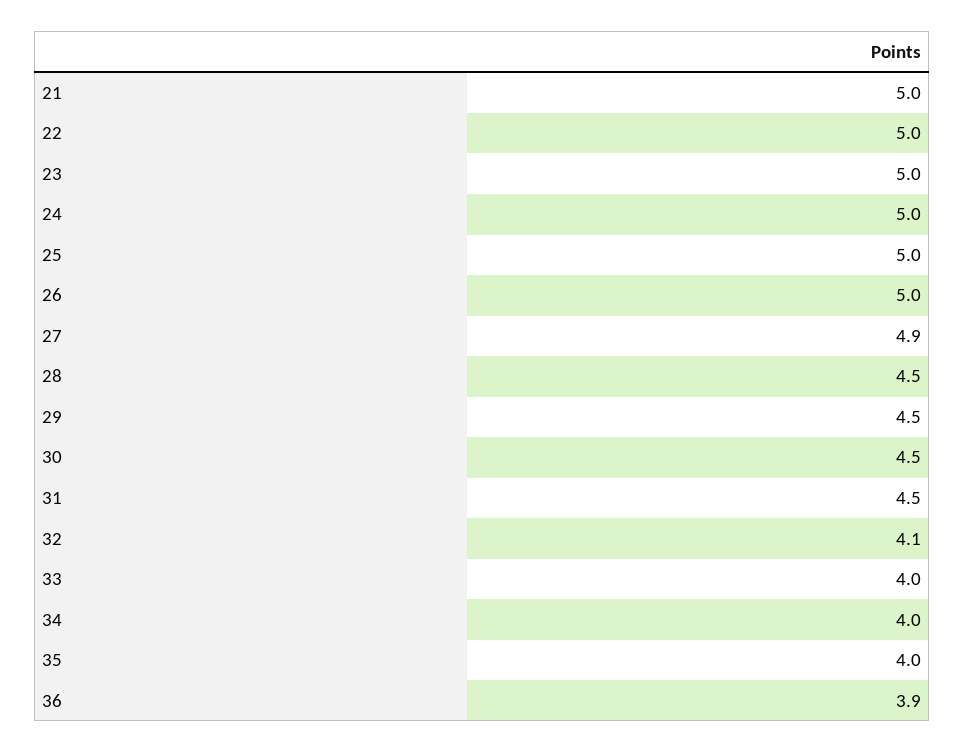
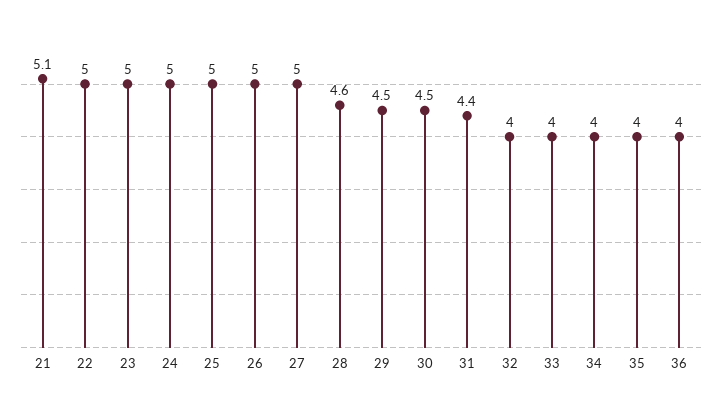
21: 5 -> 5.1
27: 4.9 -> 5
28: 4.5 -> 4.6
31: 4.5 -> 4.4
32: 4.1 -> 4
36: 3.9 -> 4

